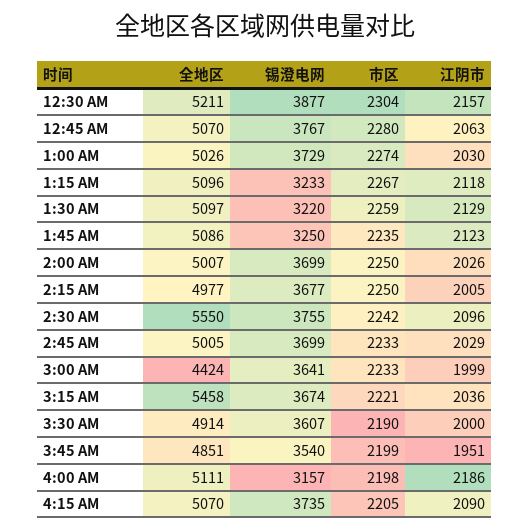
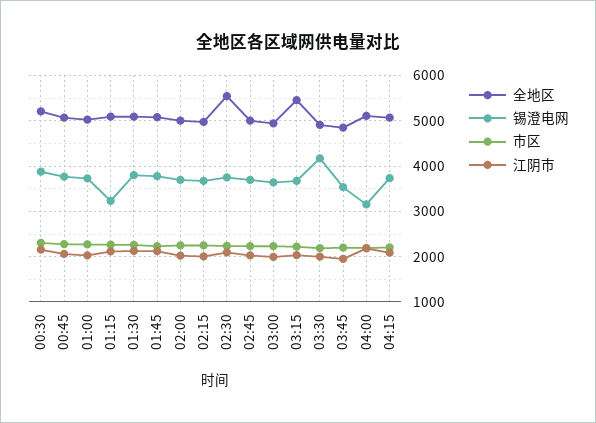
锡澄电网, 1:30 AM: 3220 -> 3800
锡澄电网, 1:45 AM: 3250 -> 3800
全地区, 3:00 AM: 4424 -> 5000
锡澄电网, 3:30 AM: 3607 -> 4200

